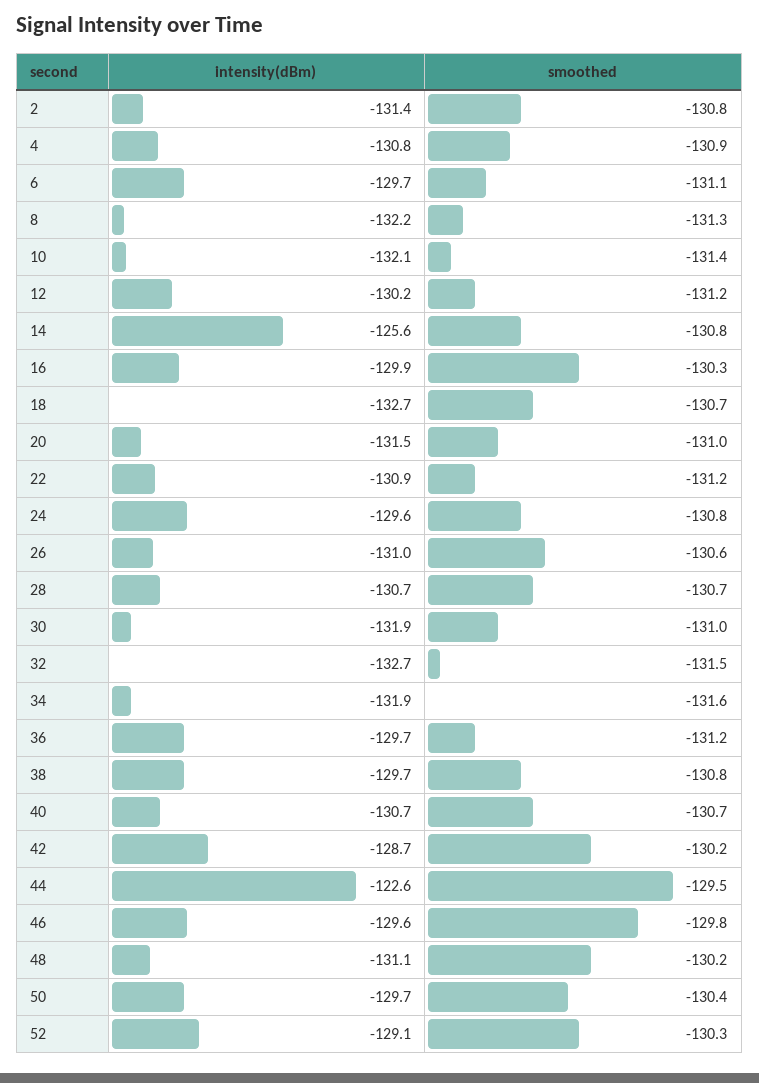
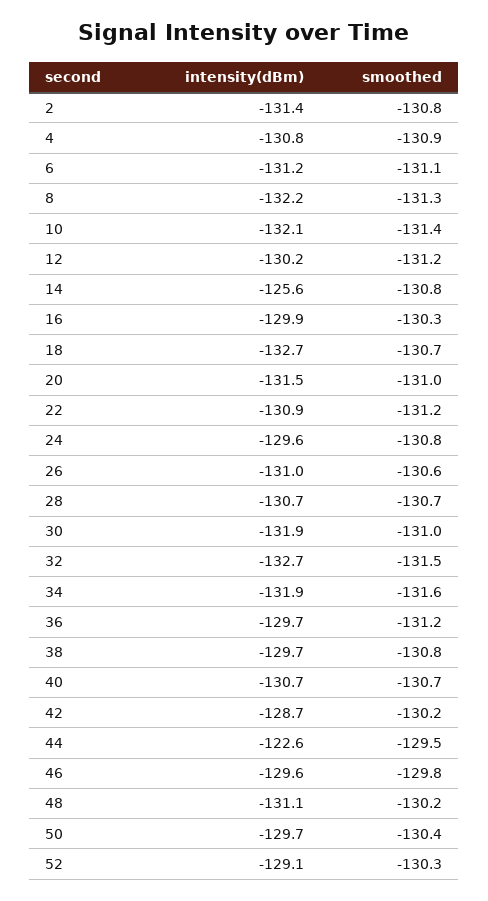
intensity(dBm), 6: -129.7 -> -131.2

